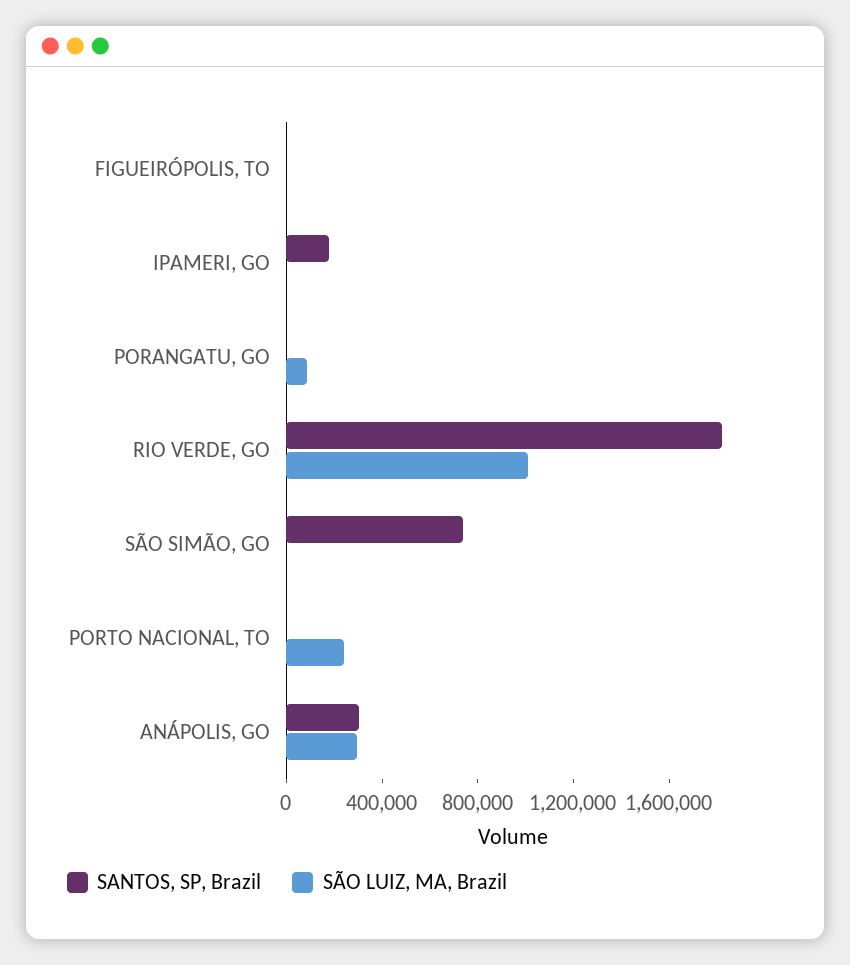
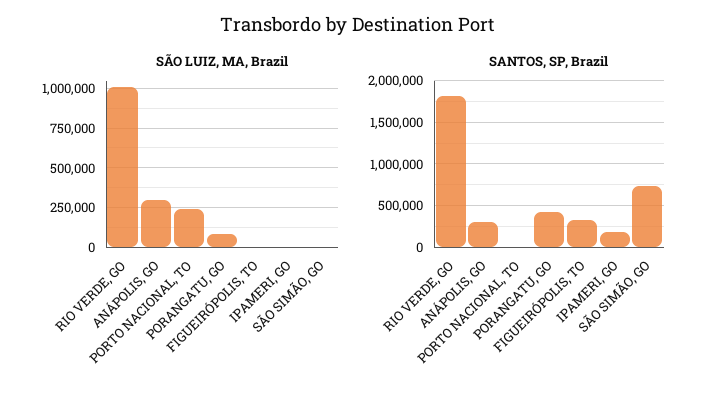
SANTOS, SP, Brazil, FIGUEIRÓPOLIS, TO: 0 -> 300000
SANTOS, SP, Brazil, PORANGATU, GO: 0 -> 400000

